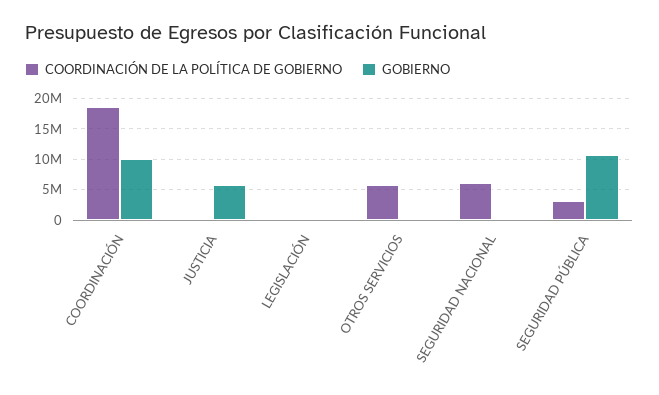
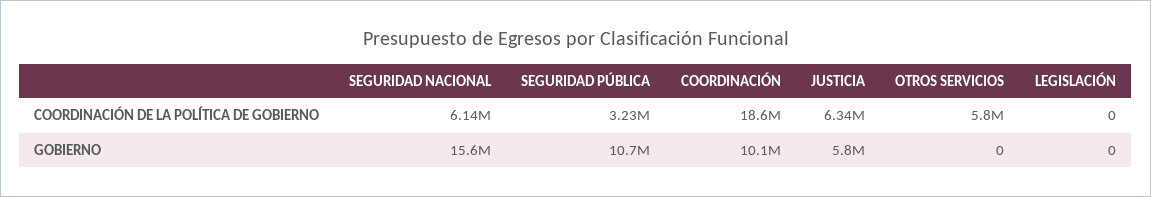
COORDINACIÓN DE LA POLÍTICA DE GOBIERNO, JUSTICIA: 0 -> 6340000
GOBIERNO, SEGURIDAD NACIONAL: 0 -> 15600000

